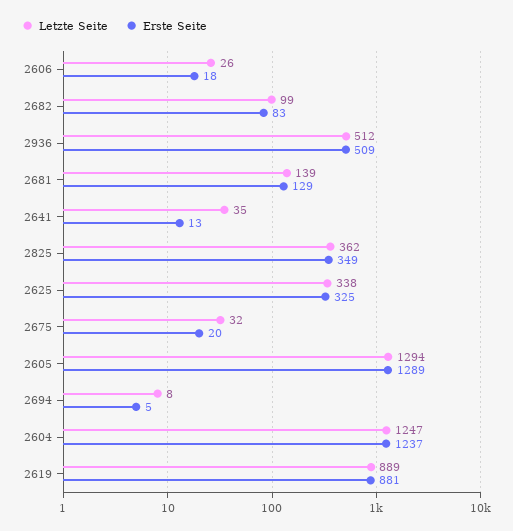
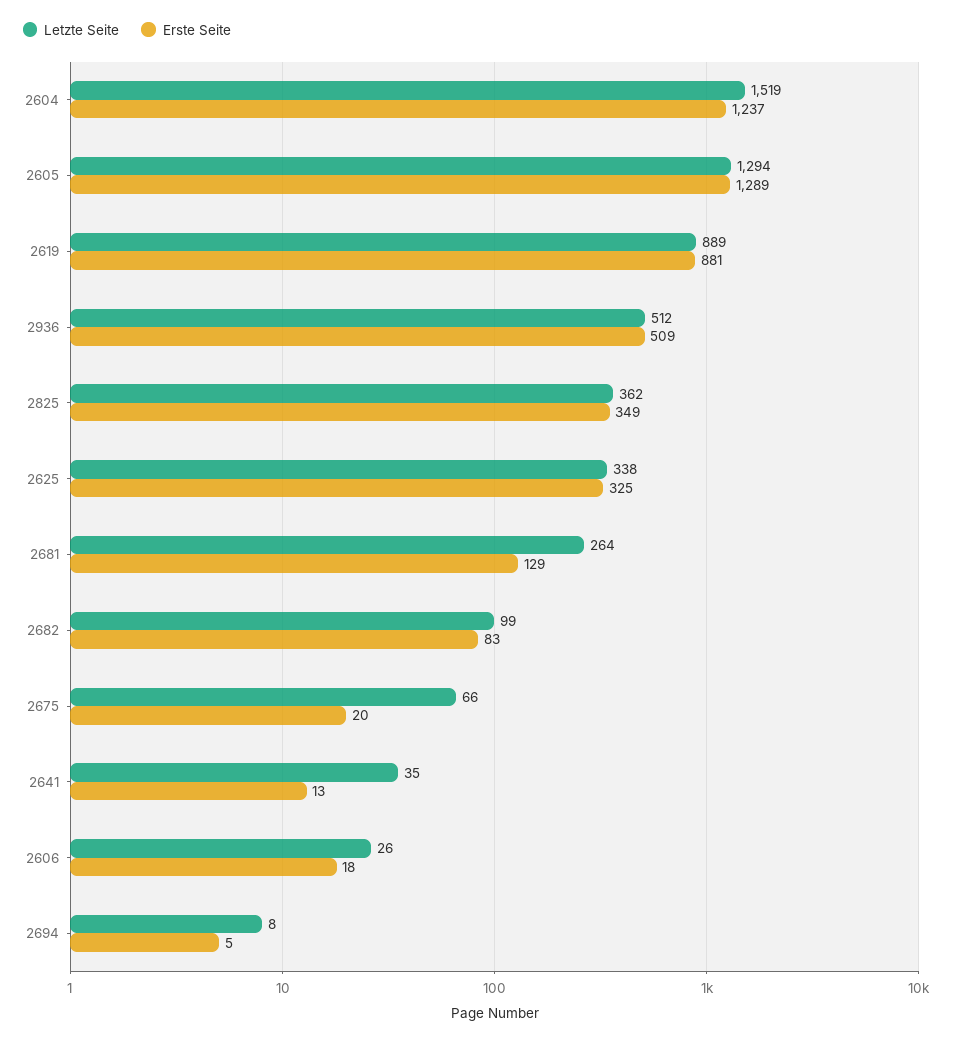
Letzte Seite, 2681: 139 -> 264
Letzte Seite, 2675: 32 -> 66
Letzte Seite, 2604: 1247 -> 1519

